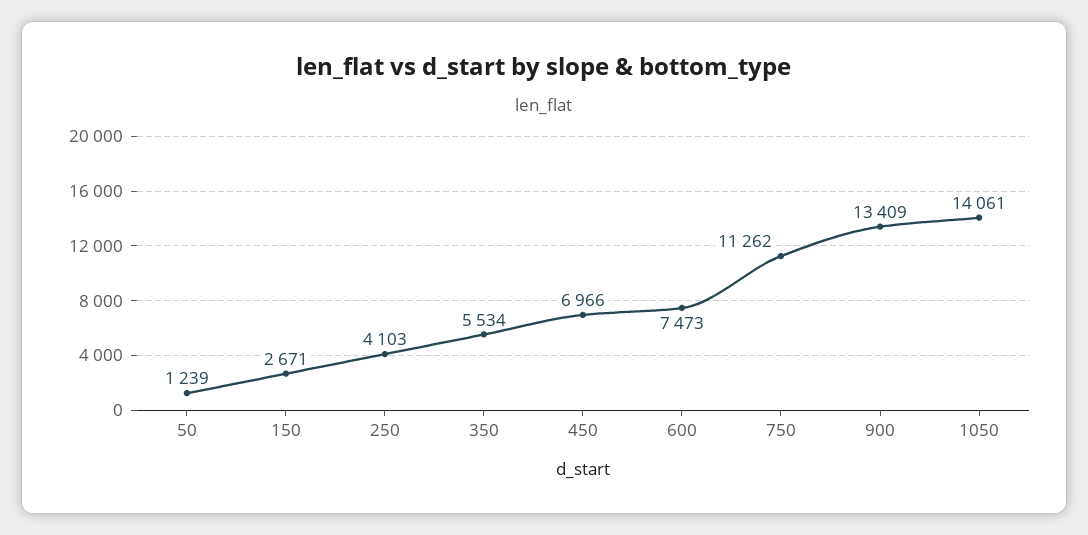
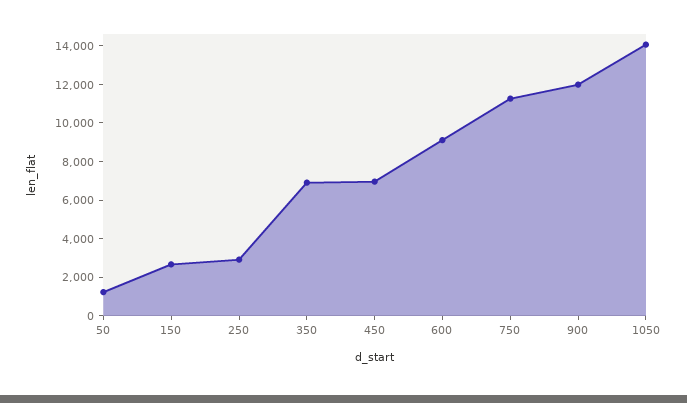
250: 4103 -> 3000
350: 5534 -> 7000
600: 7473 -> 9000
900: 13409 -> 12000

